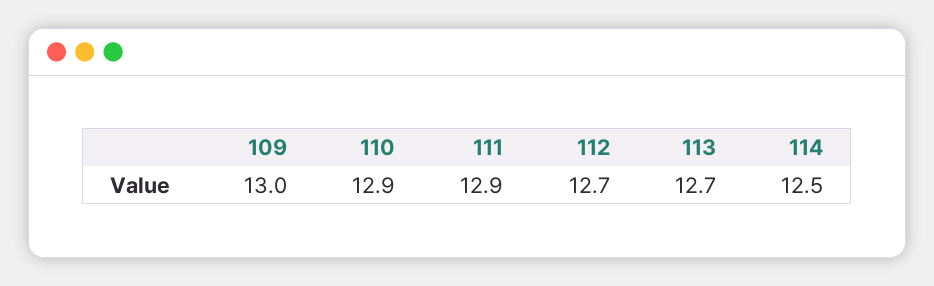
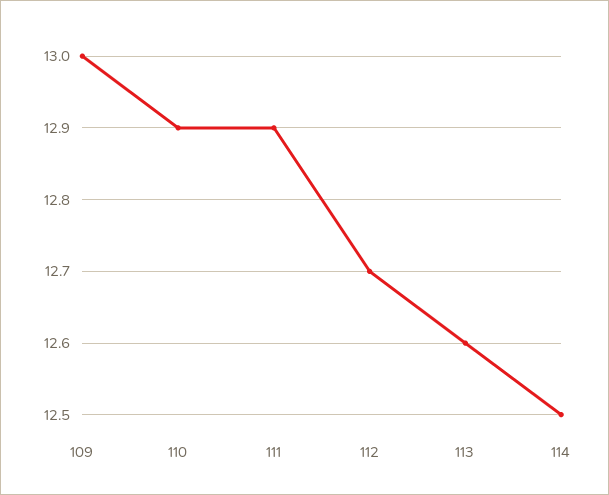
113: 12.7 -> 12.6

